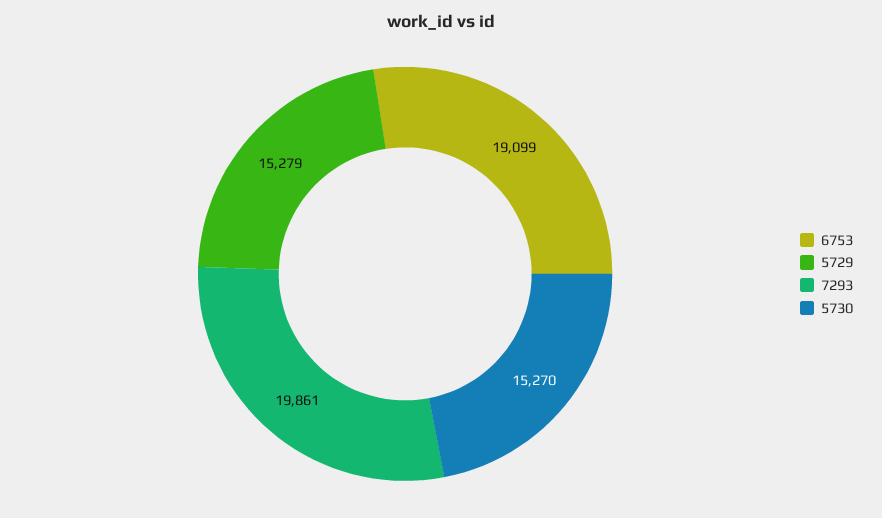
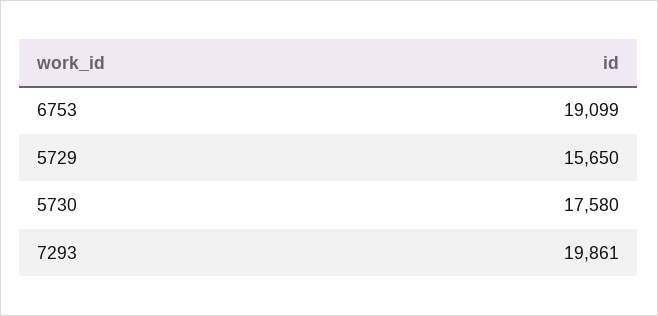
5729: 15279 -> 15650
5730: 15270 -> 17580

